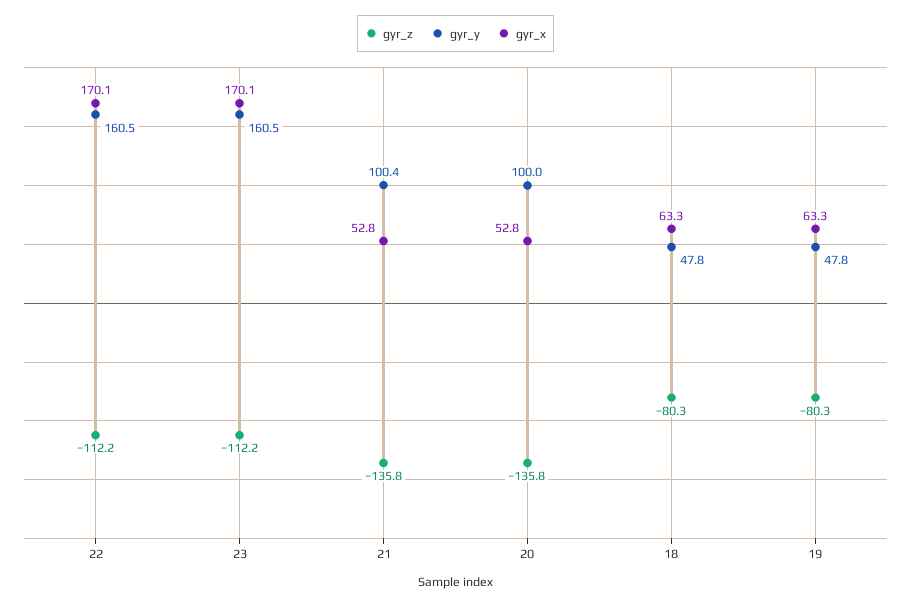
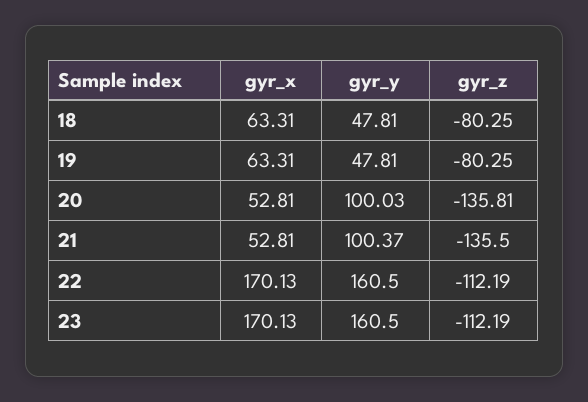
gyr_z, 21: -135.8 -> -135.5

